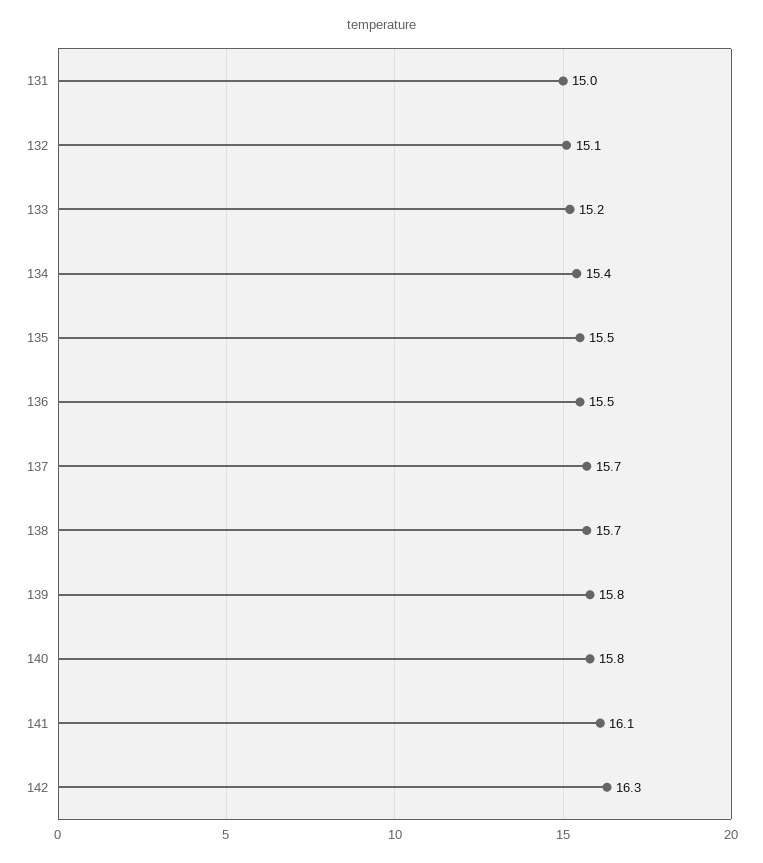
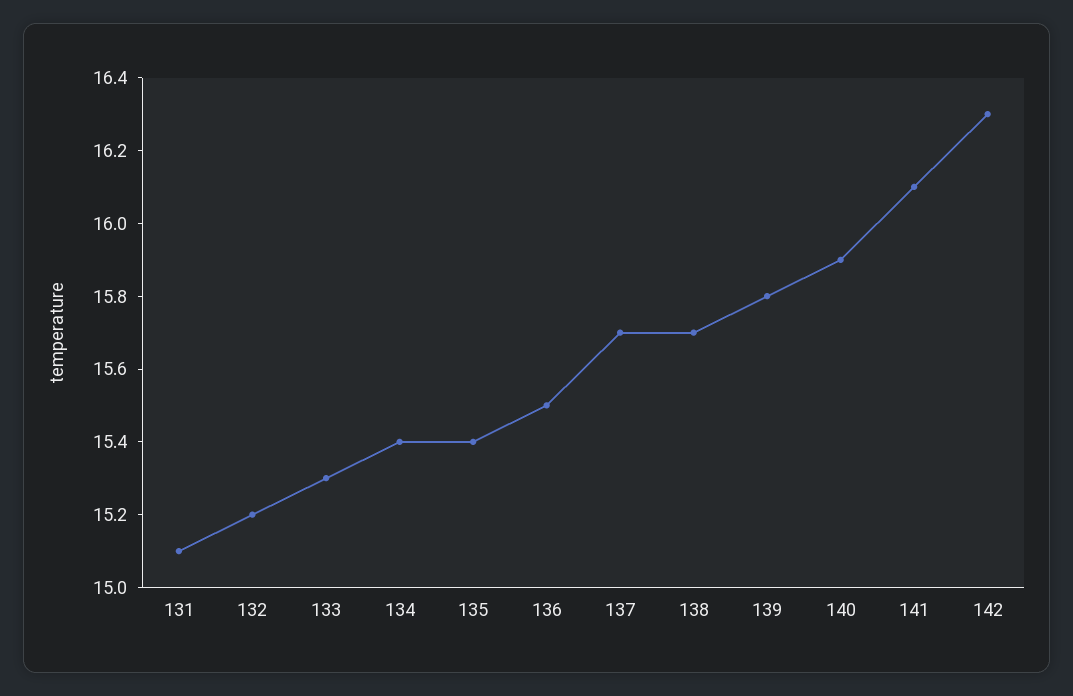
131: 15 -> 15.1
132: 15.1 -> 15.2
133: 15.2 -> 15.3
135: 15.5 -> 15.4
140: 15.8 -> 15.9

